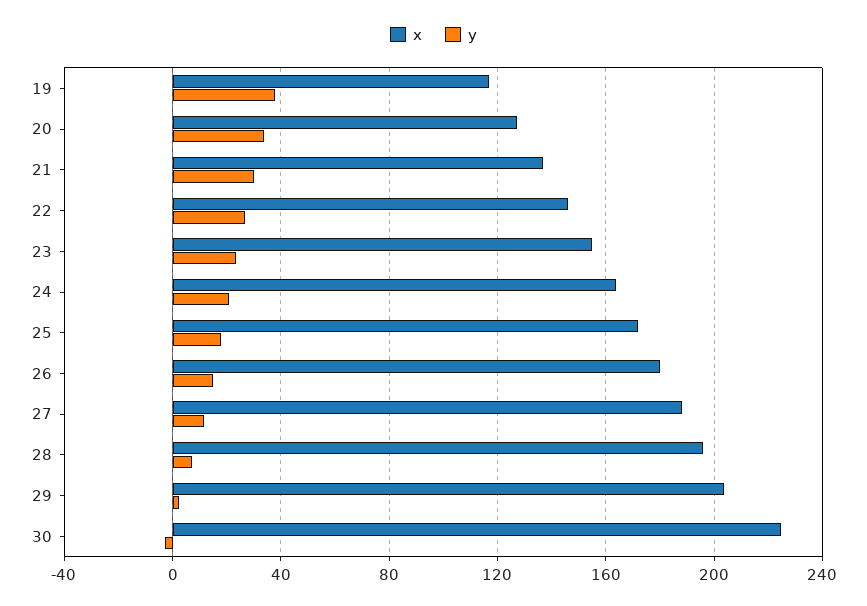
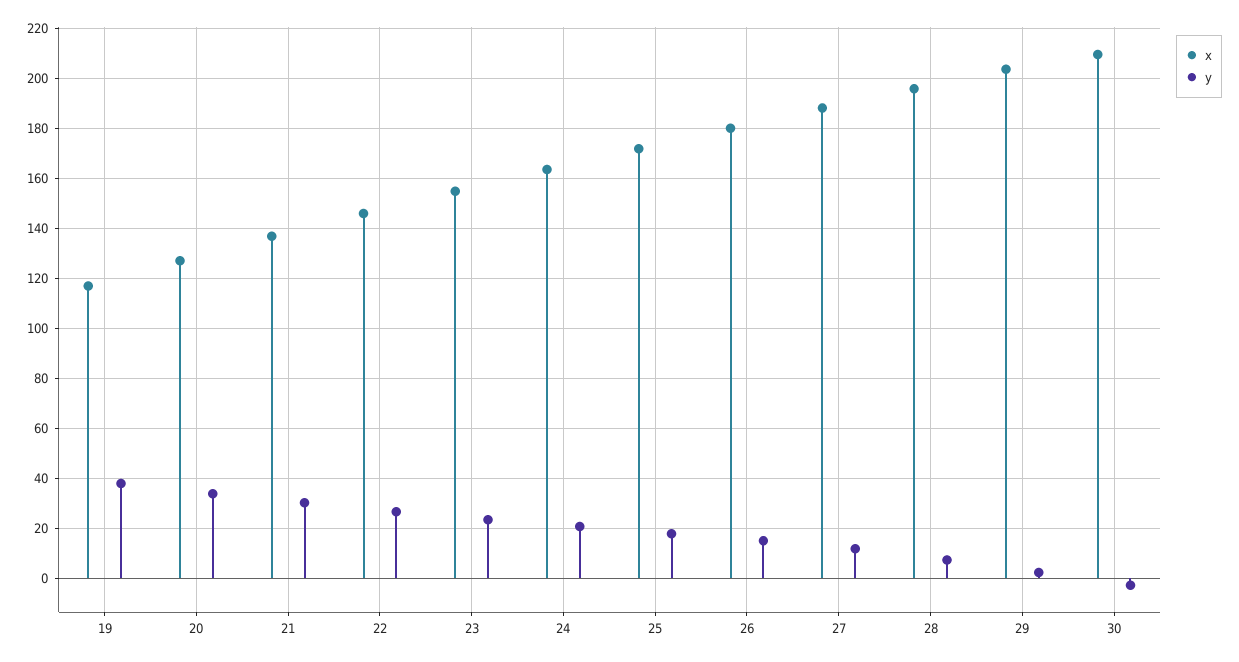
x, 30: 225 -> 210

